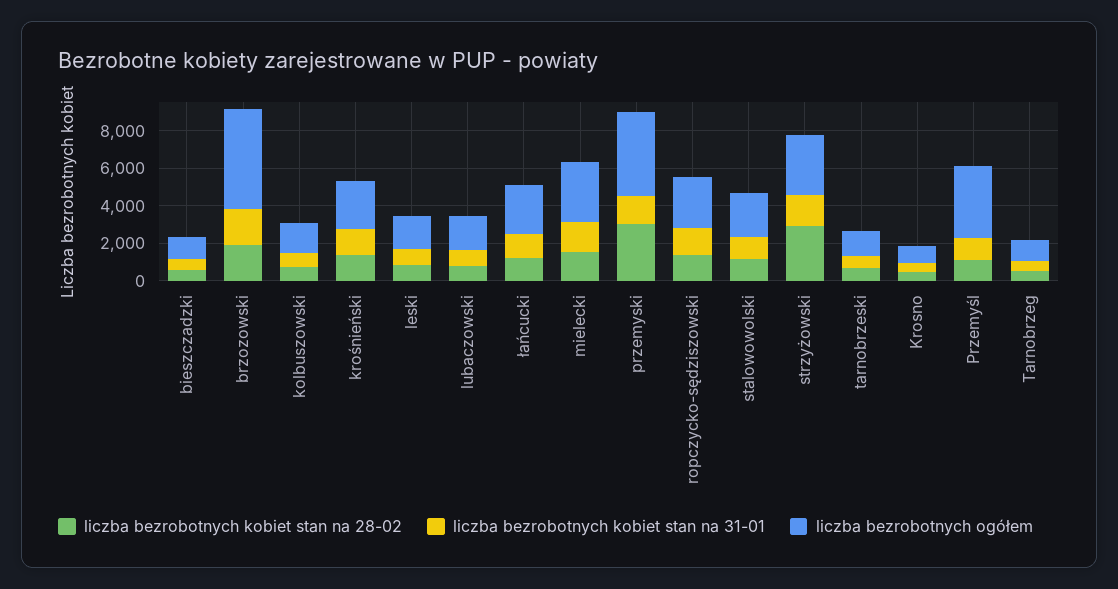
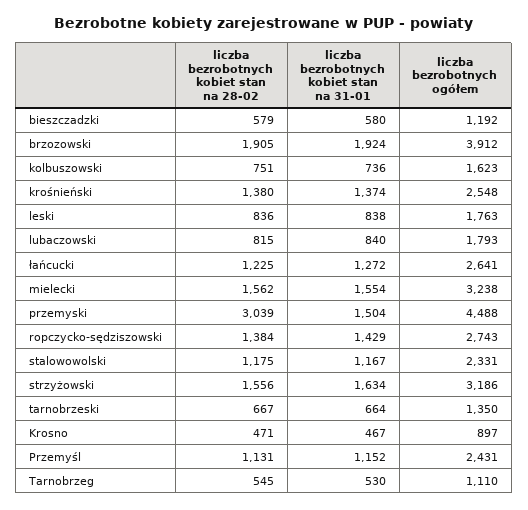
liczba bezrobotnych ogółem, brzozowski: 5500 -> 3912
liczba bezrobotnych kobiet stan na 28-02, strzyżowski: 3000 -> 1556
liczba bezrobotnych ogółem, Przemyśl: 4000 -> 2431

